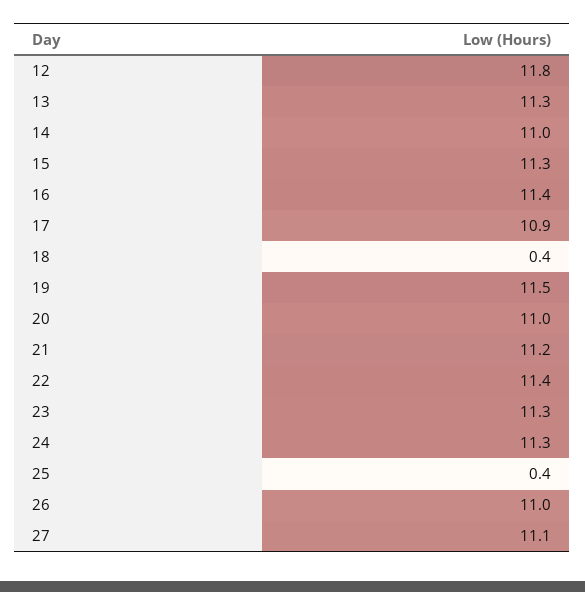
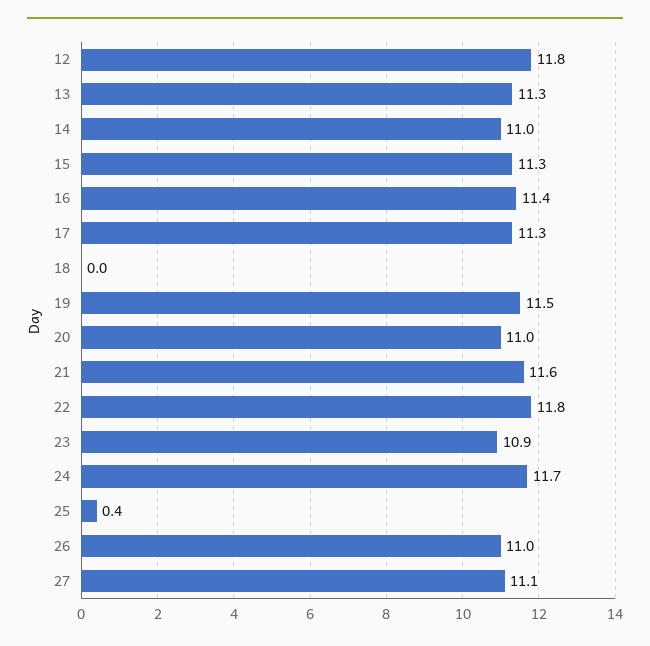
17: 10.9 -> 11.3
18: 0.4 -> 0
21: 11.2 -> 11.6
22: 11.4 -> 11.8
23: 11.3 -> 10.9
24: 11.3 -> 11.7

